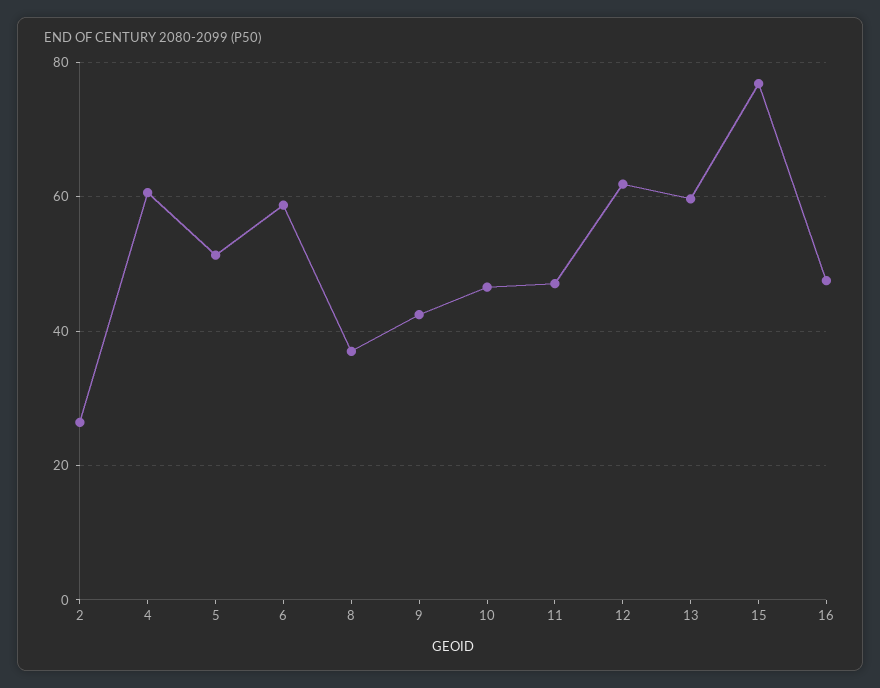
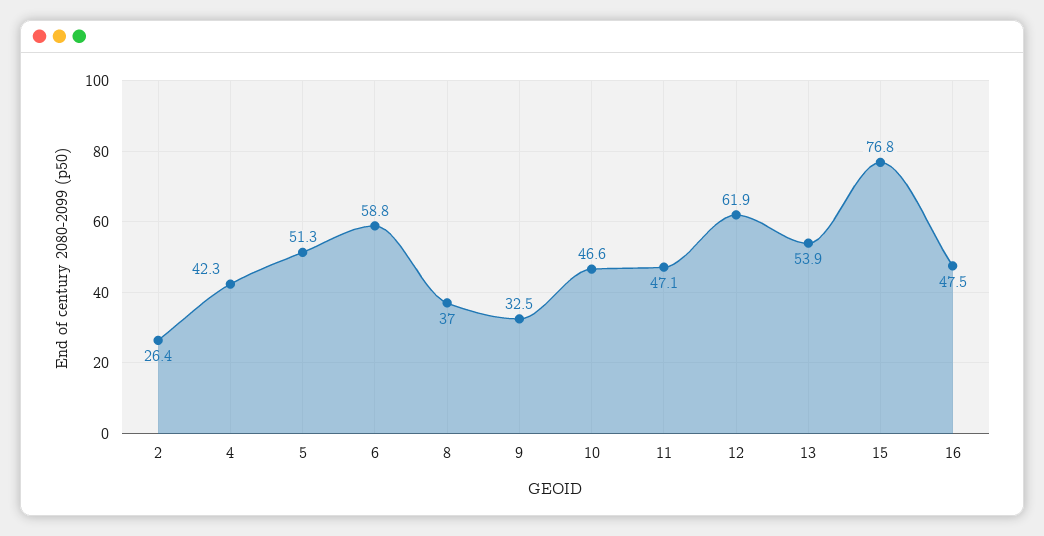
4: 60 -> 42.3
9: 42 -> 32.5
13: 60 -> 53.9

